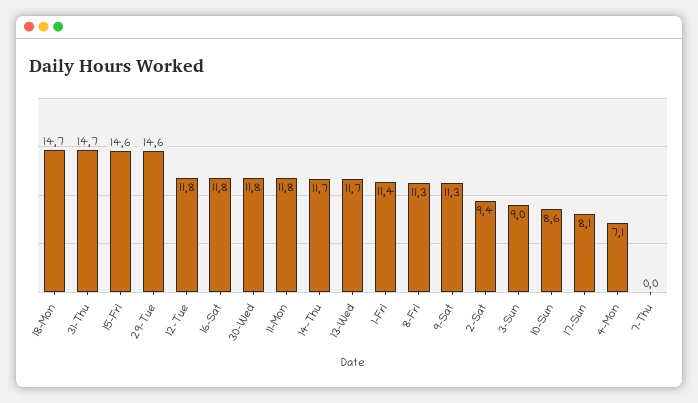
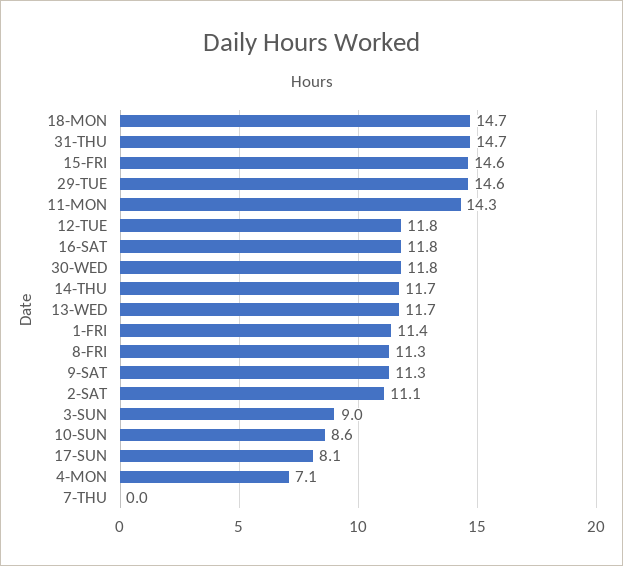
11-Mon: 11.8 -> 14.3
2-Sat: 9.4 -> 11.1

